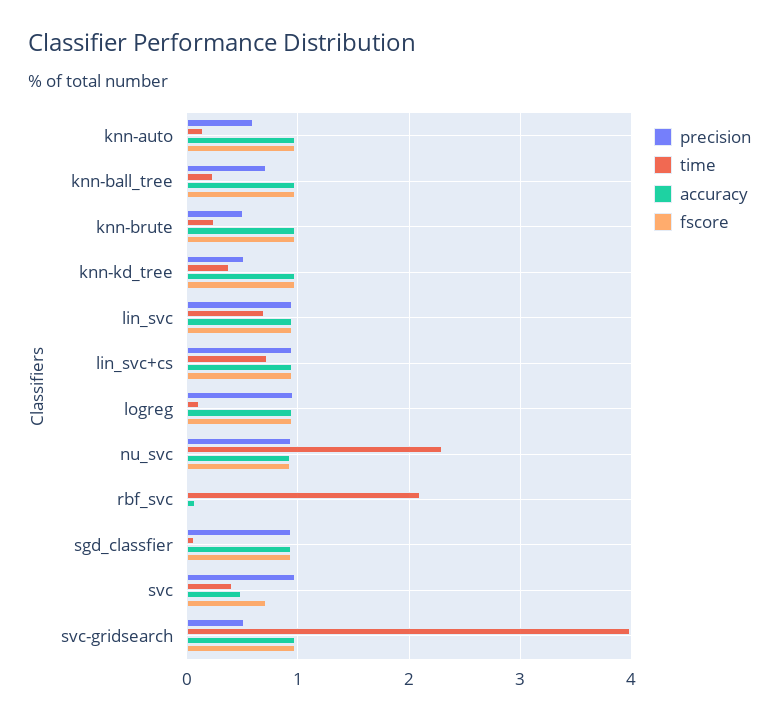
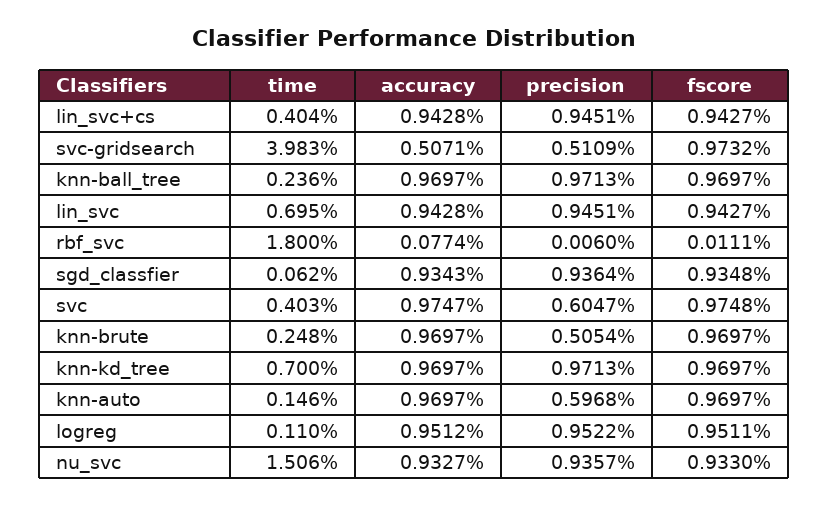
precision, knn-ball_tree: 0.7 -> 0.9713
precision, knn-kd_tree: 0.5 -> 0.9713
time, knn-kd_tree: 0.4 -> 0.7
time, lin_svc+cs: 0.7 -> 0.404
time, nu_svc: 2.3 -> 1.506
time, rbf_svc: 2.1 -> 1.8
precision, svc: 1 -> 0.6047
accuracy, svc: 0.5 -> 0.9747
fscore, svc: 0.7 -> 0.9748
accuracy, svc-gridsearch: 1 -> 0.5071

